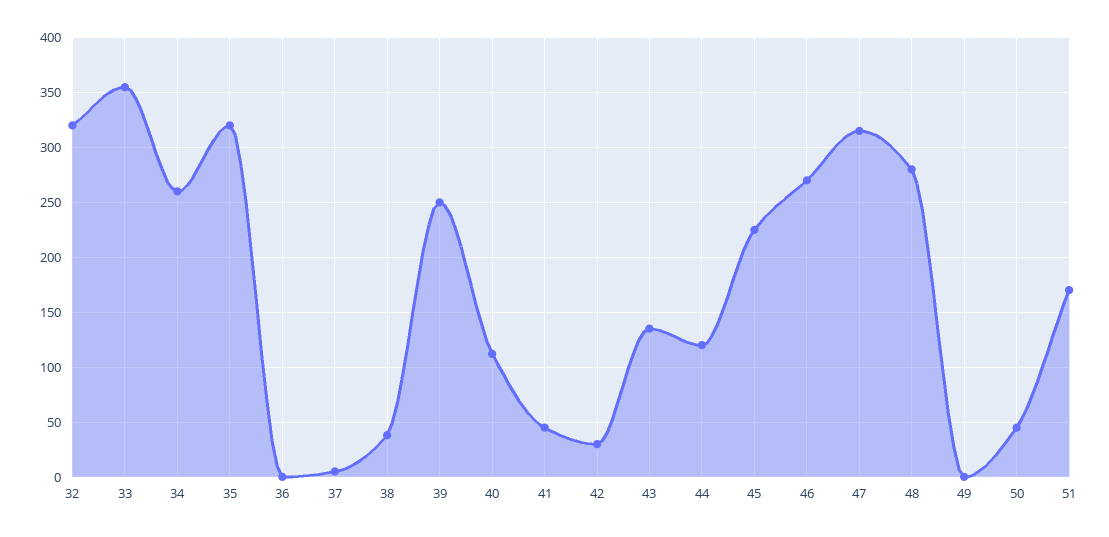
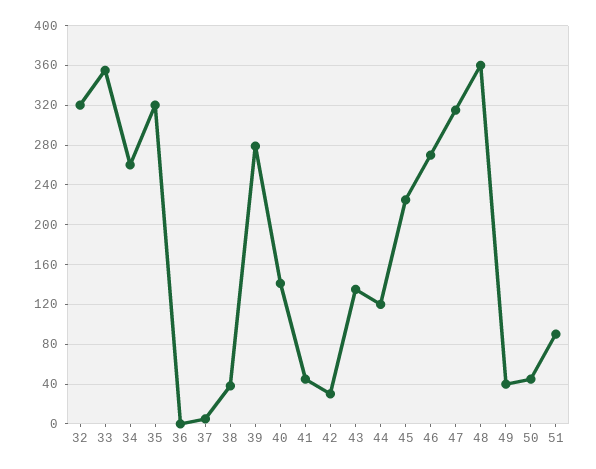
39: 250 -> 280
40: 110 -> 140
48: 280 -> 360
49: 0 -> 40
51: 170 -> 90

